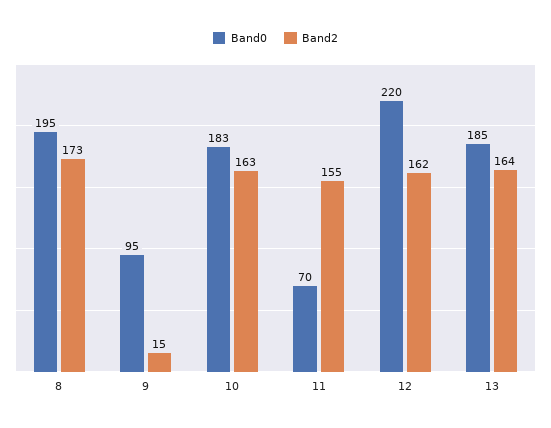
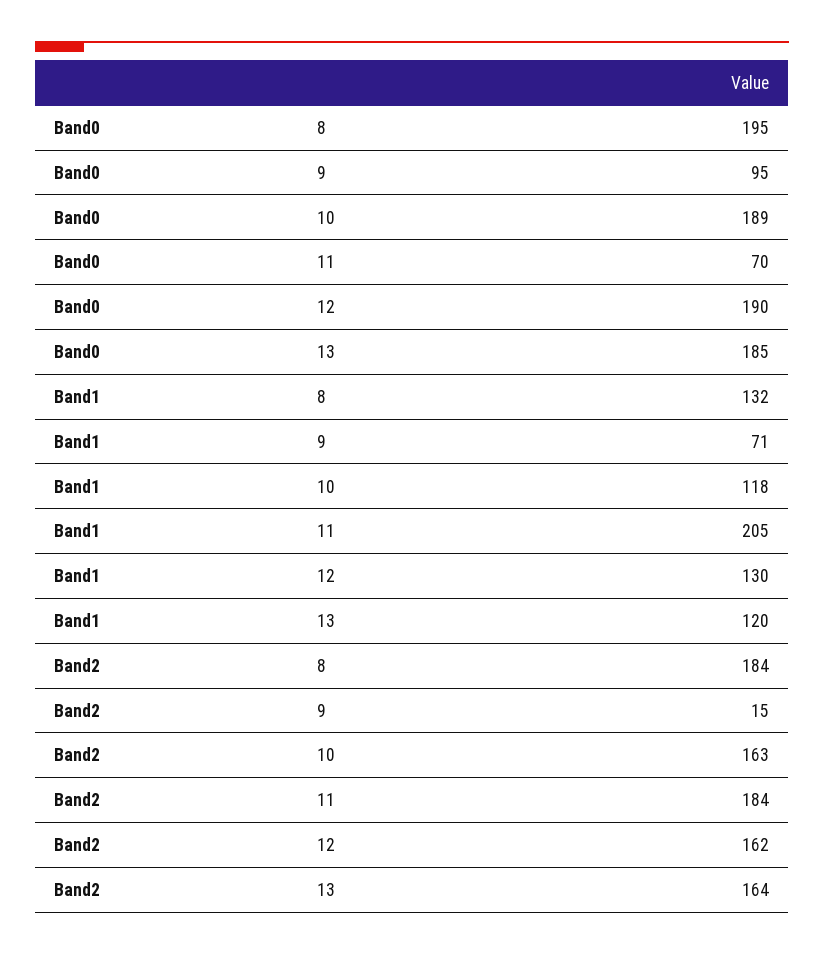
Band2, 8: 173 -> 184
Band0, 10: 183 -> 189
Band2, 11: 155 -> 184
Band0, 12: 220 -> 190
Band1, 8: none -> 132
Band1, 9: none -> 71
Band1, 10: none -> 118
Band1, 11: none -> 205
Band1, 12: none -> 130
Band1, 13: none -> 120

